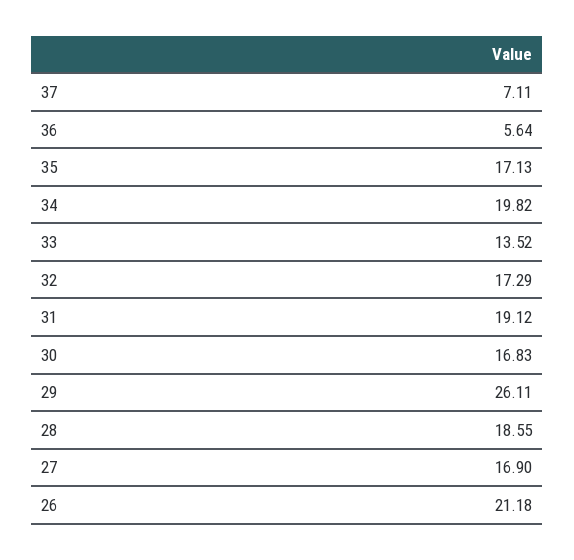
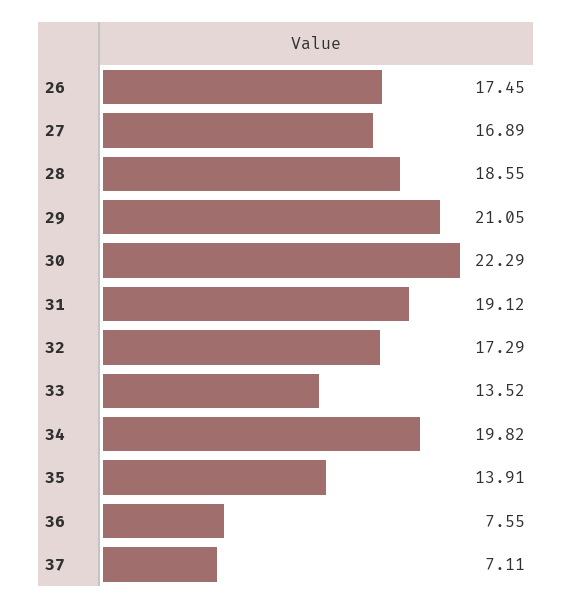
36: 5.64 -> 7.55
35: 17.13 -> 13.91
30: 16.83 -> 22.29
29: 26.11 -> 21.05
27: 16.9 -> 16.89
26: 21.18 -> 17.45

